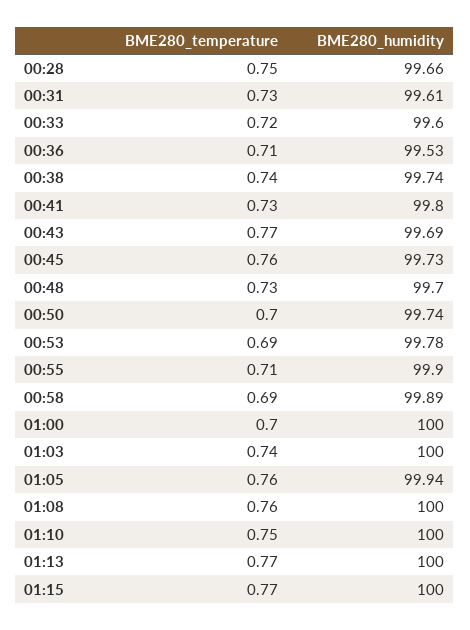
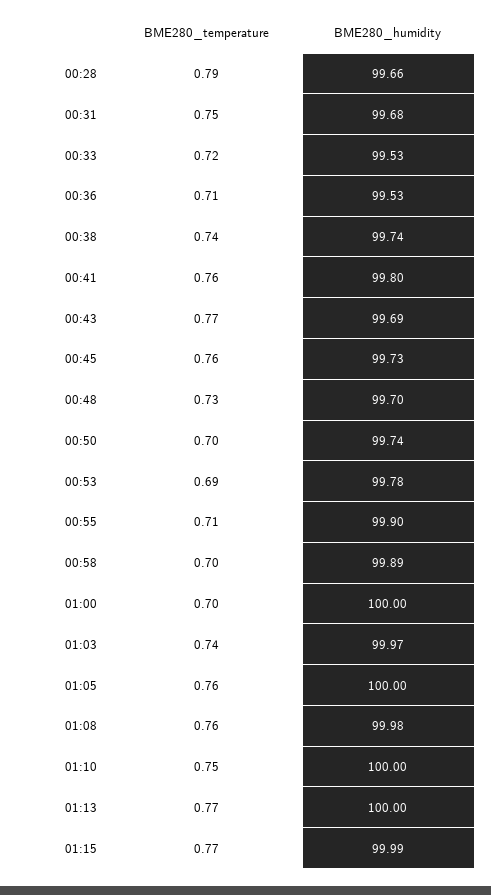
BME280_temperature, 00:28: 0.75 -> 0.79
BME280_temperature, 00:31: 0.73 -> 0.75
BME280_humidity, 00:31: 99.61 -> 99.68
BME280_humidity, 00:33: 99.6 -> 99.53
BME280_temperature, 00:41: 0.73 -> 0.76
BME280_temperature, 00:58: 0.69 -> 0.7
BME280_humidity, 01:03: 100 -> 99.97
BME280_humidity, 01:05: 99.94 -> 100
BME280_humidity, 01:08: 100 -> 99.98
BME280_humidity, 01:15: 100 -> 99.99

